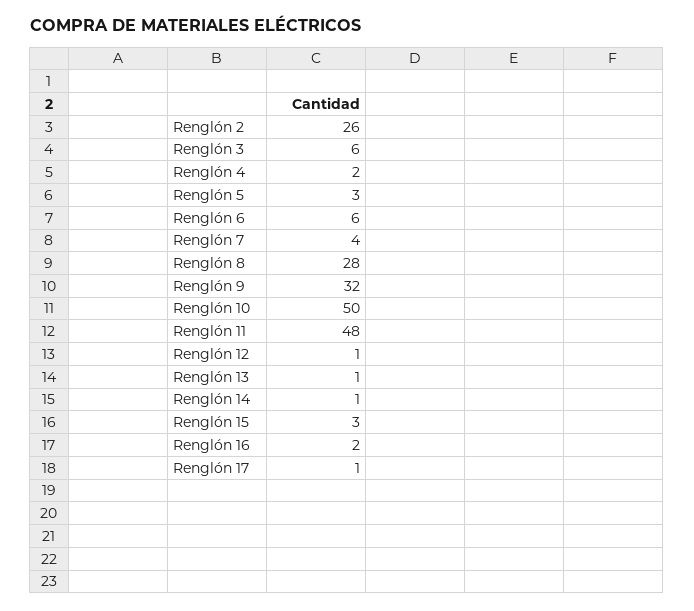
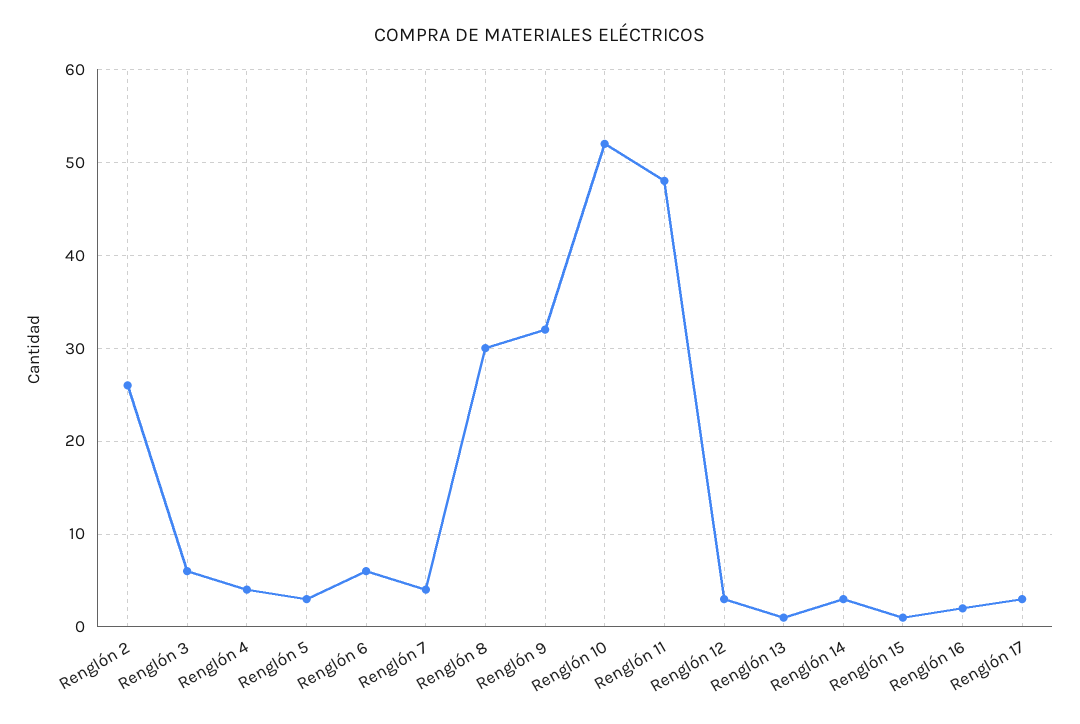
Renglón 4: 2 -> 4
Renglón 8: 28 -> 30
Renglón 10: 50 -> 52
Renglón 12: 1 -> 3
Renglón 14: 1 -> 3
Renglón 15: 3 -> 1
Renglón 17: 1 -> 3

